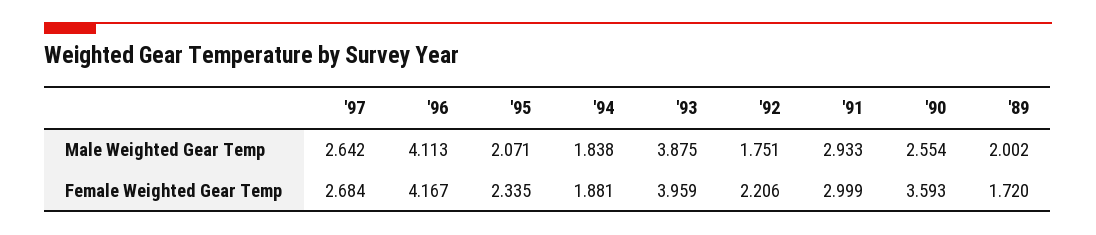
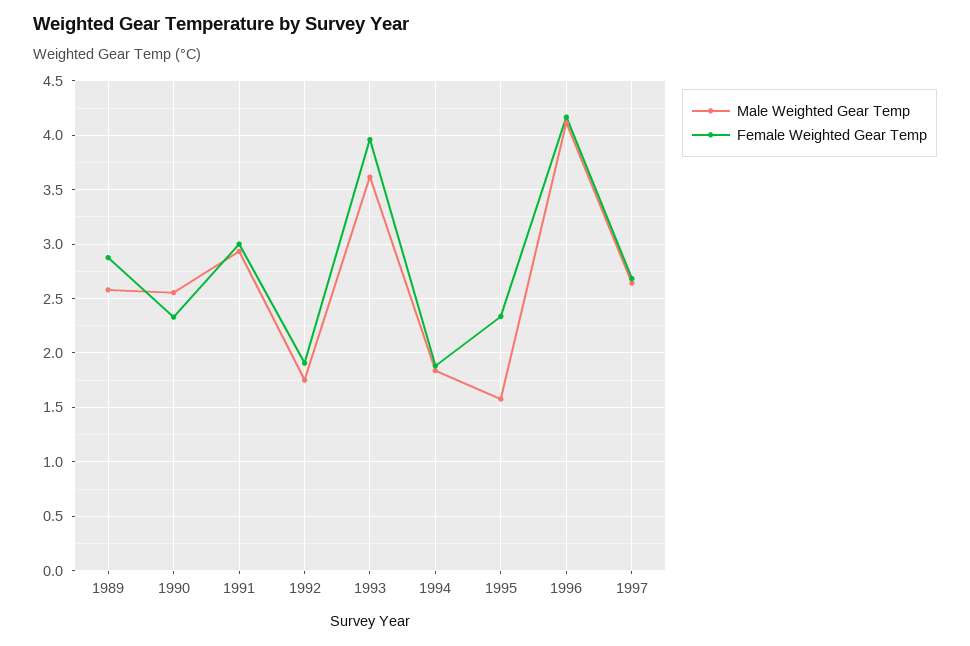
Male Weighted Gear Temp, '95: 2.071 -> 1.6
Male Weighted Gear Temp, '93: 3.875 -> 3.6
Male Weighted Gear Temp, '89: 2.002 -> 2.6
Female Weighted Gear Temp, '92: 2.206 -> 1.9
Female Weighted Gear Temp, '90: 3.593 -> 2.3
Female Weighted Gear Temp, '89: 1.72 -> 2.9

